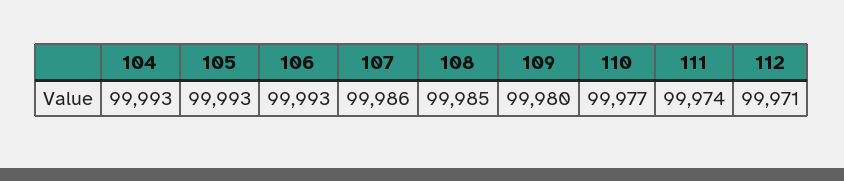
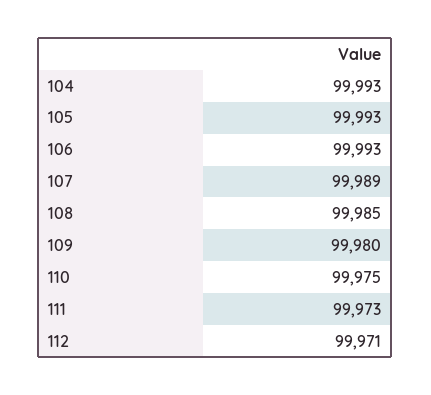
107: 99986 -> 99989
110: 99977 -> 99975
111: 99974 -> 99973

